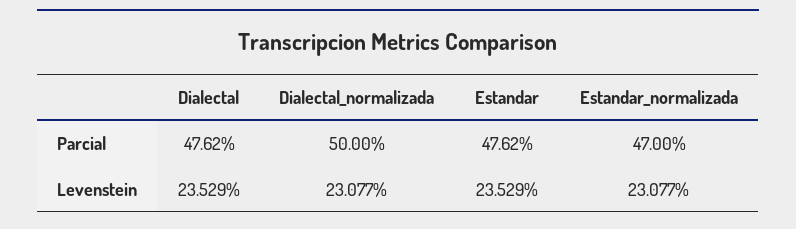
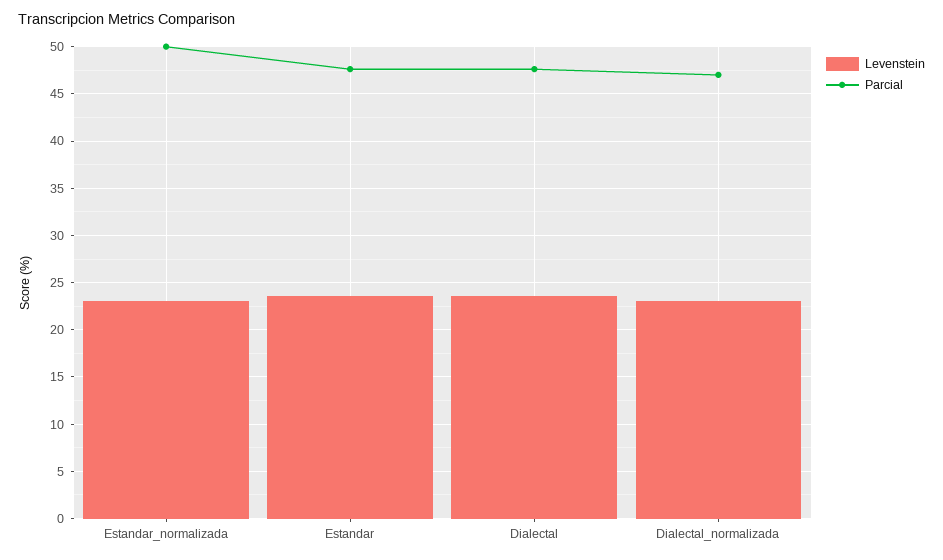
Parcial, Dialectal_normalizada: 50 -> 47
Parcial, Estandar_normalizada: 47 -> 50

